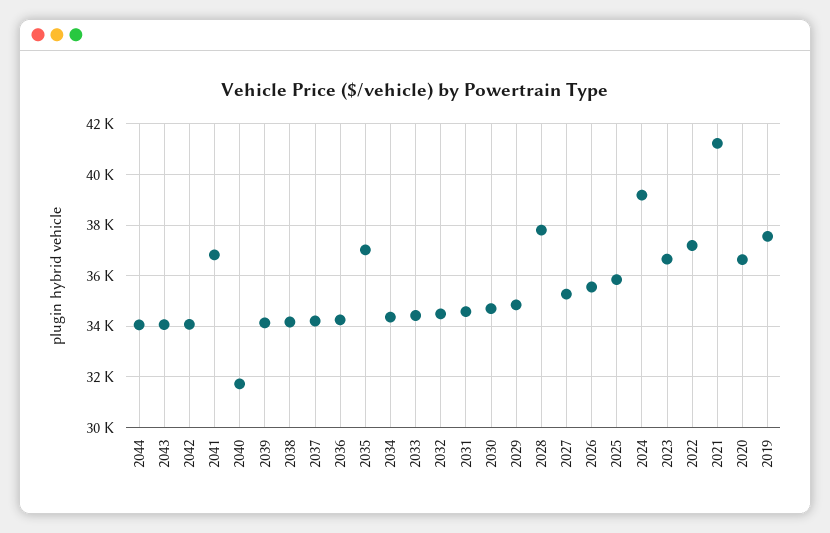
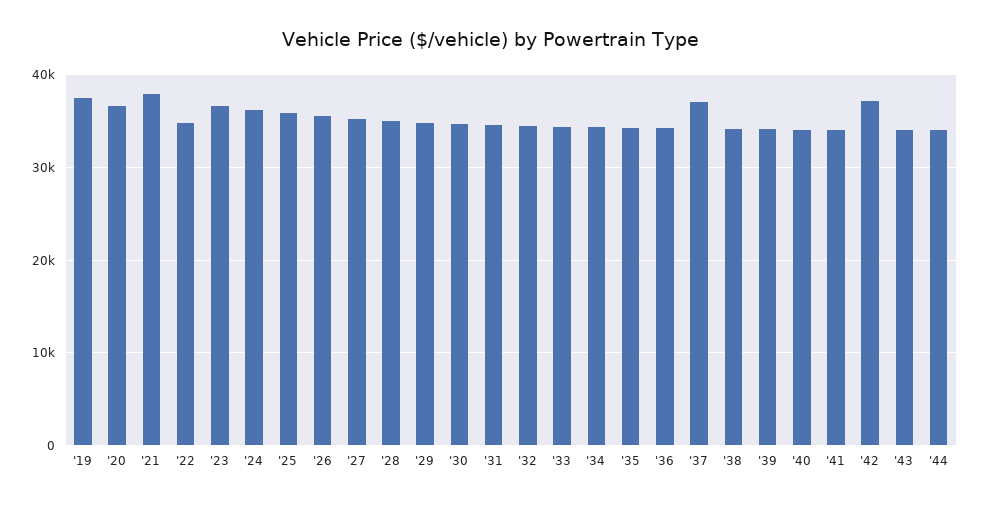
2042: 34000 -> 37000
2041: 36750 -> 34000
2040: 31750 -> 34000
2037: 34250 -> 37000
2035: 37000 -> 34000
2028: 37750 -> 35000
2024: 39250 -> 36000
2022: 37250 -> 35000
2021: 41250 -> 38000

